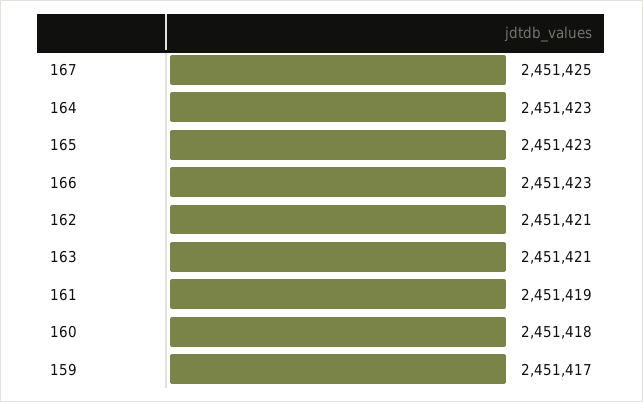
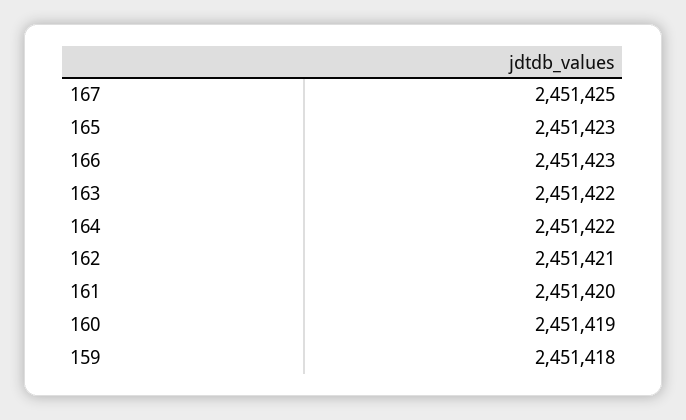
164: 2451423 -> 2451422
163: 2451421 -> 2451422
161: 2451419 -> 2451420
160: 2451418 -> 2451419
159: 2451417 -> 2451418

